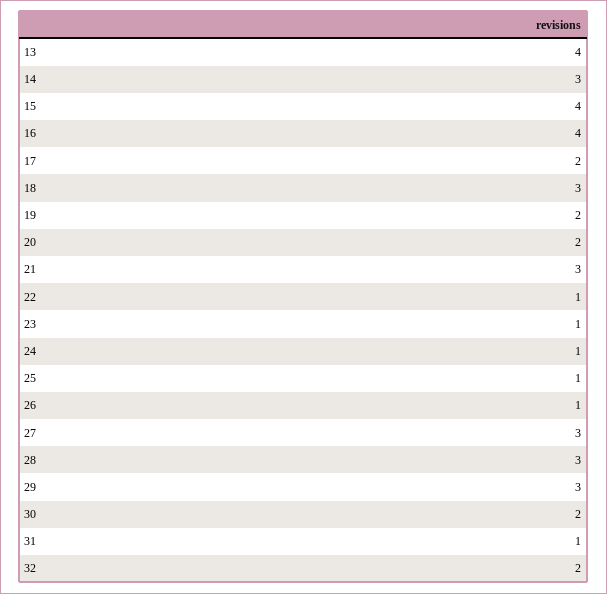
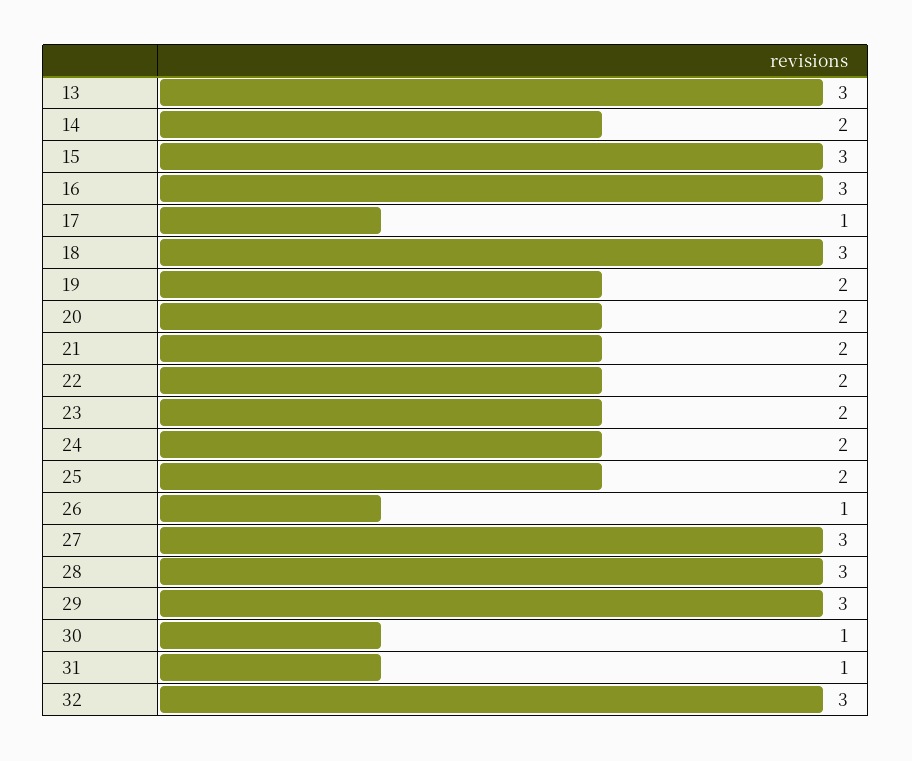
13: 4 -> 3
14: 3 -> 2
15: 4 -> 3
16: 4 -> 3
17: 2 -> 1
21: 3 -> 2
22: 1 -> 2
23: 1 -> 2
24: 1 -> 2
25: 1 -> 2
30: 2 -> 1
32: 2 -> 3

